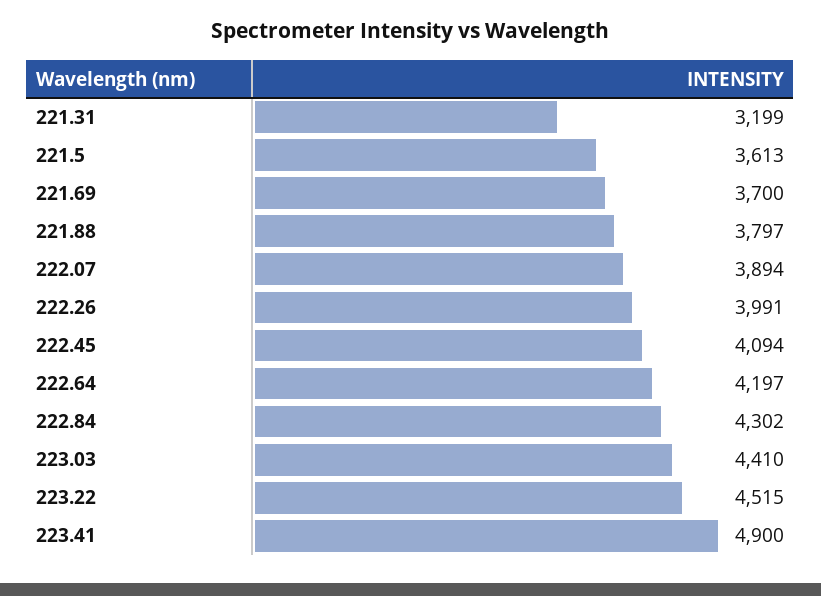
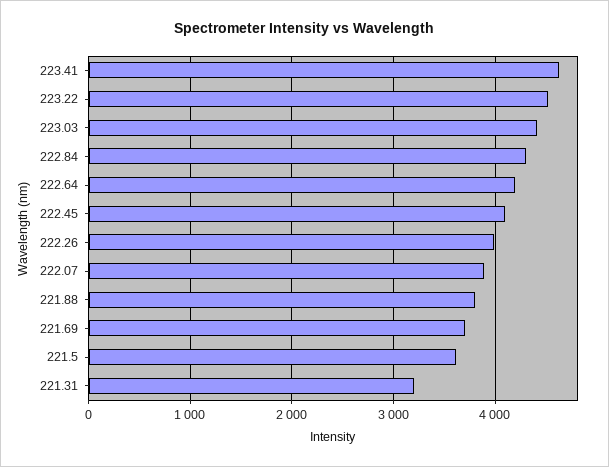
223.41: 4900 -> 4600

